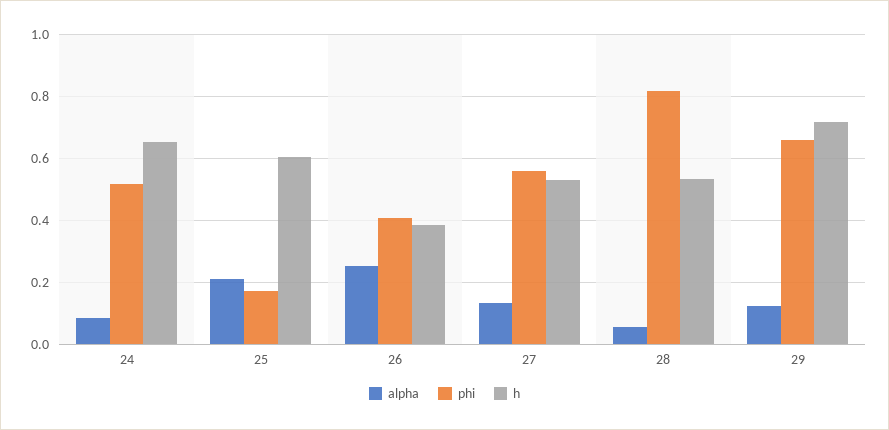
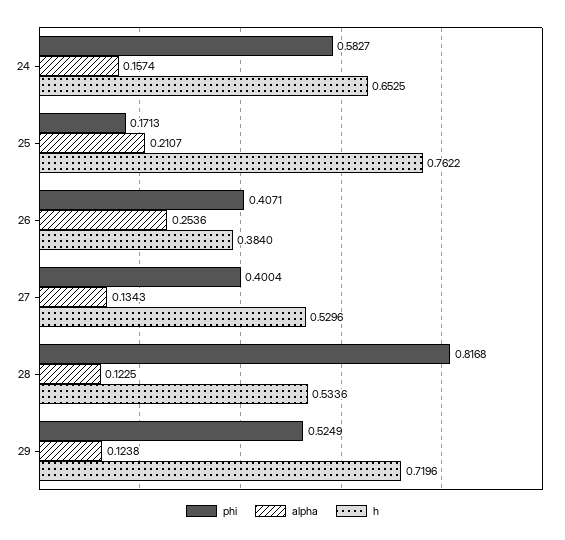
alpha, 24: 0.08 -> 0.1574
phi, 24: 0.52 -> 0.5827
h, 25: 0.6 -> 0.7622
phi, 27: 0.56 -> 0.4004
alpha, 28: 0.06 -> 0.1225
phi, 29: 0.66 -> 0.5249

